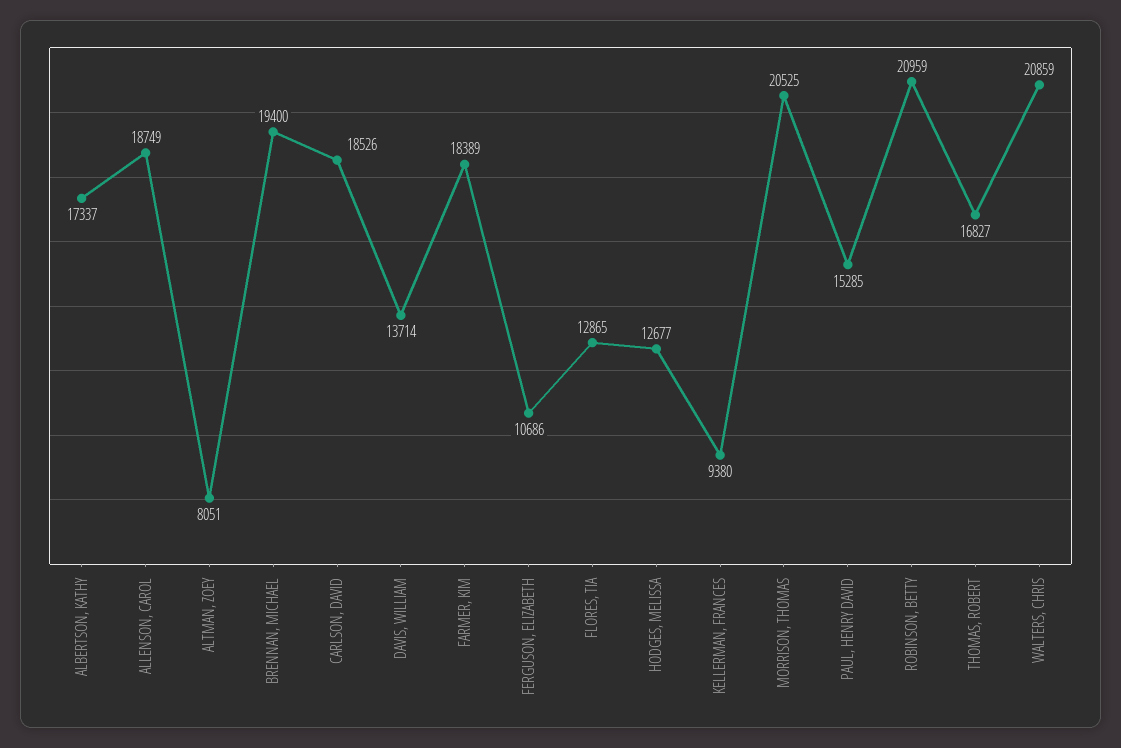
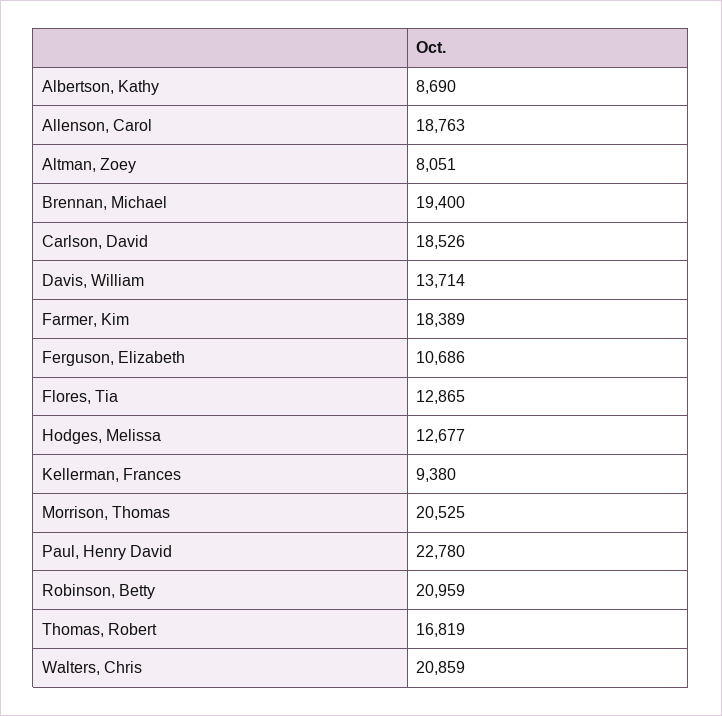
ALBERTSON, KATHY: 17337 -> 8690
ALLENSON, CAROL: 18749 -> 18763
PAUL, HENRY DAVID: 15285 -> 22780
THOMAS, ROBERT: 16827 -> 16819

